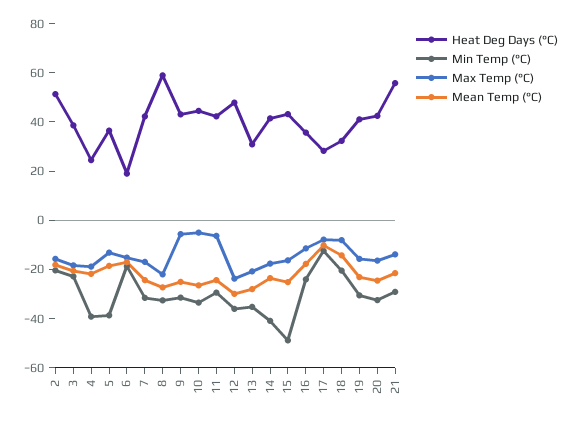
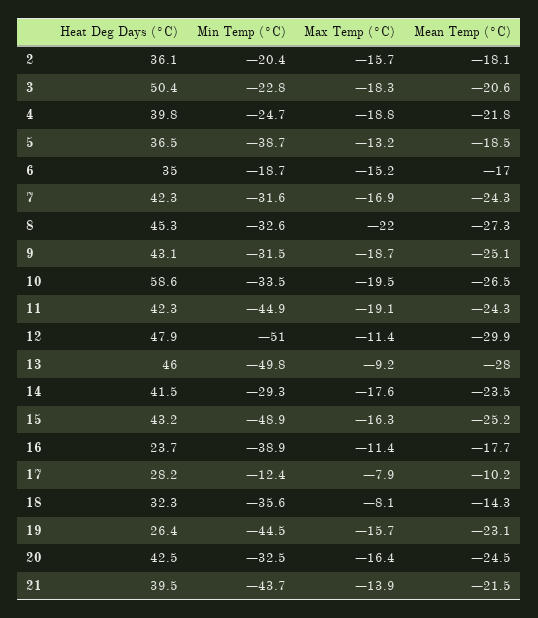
Heat Deg Days (°C), 2: 50 -> 36.1
Heat Deg Days (°C), 3: 40 -> 50.4
Heat Deg Days (°C), 4: 25 -> 39.8
Min Temp (°C), 4: -40 -> -24.7
Heat Deg Days (°C), 6: 20 -> 35
Heat Deg Days (°C), 8: 60 -> 45.3
Max Temp (°C), 9: -5 -> -18.7
Heat Deg Days (°C), 10: 45 -> 58.6
Max Temp (°C), 10: -5 -> -19.5
Min Temp (°C), 11: -30 -> -44.9
Max Temp (°C), 11: -5 -> -19.1
Min Temp (°C), 12: -35 -> -51
Max Temp (°C), 12: -25 -> -11.4
Heat Deg Days (°C), 13: 30 -> 46
Min Temp (°C), 13: -35 -> -49.8
Max Temp (°C), 13: -20 -> -9.2
Min Temp (°C), 14: -40 -> -29.3
Heat Deg Days (°C), 16: 35 -> 23.7
Min Temp (°C), 16: -25 -> -38.9
Min Temp (°C), 18: -20 -> -35.6
Heat Deg Days (°C), 19: 40 -> 26.4
Min Temp (°C), 19: -30 -> -44.5
Heat Deg Days (°C), 21: 55 -> 39.5
Min Temp (°C), 21: -30 -> -43.7

